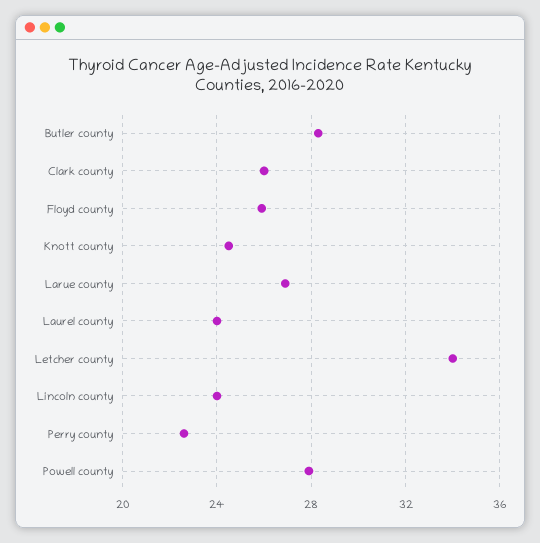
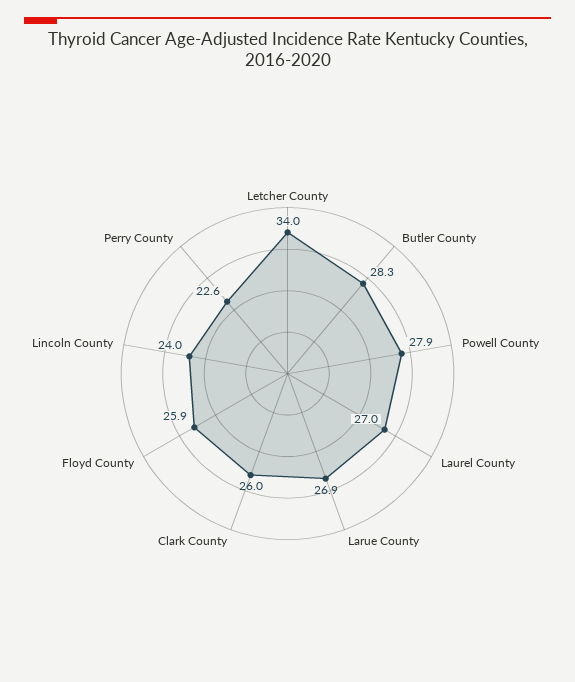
Knott county: 24.5 -> none
Laurel county: 24 -> 27

